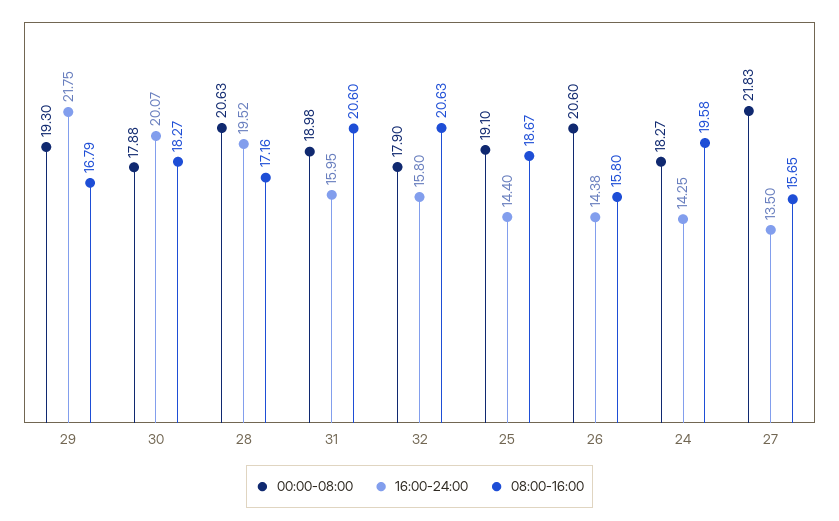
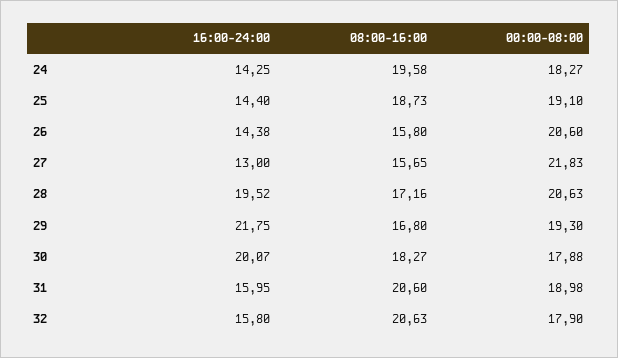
08:00-16:00, 29: 16.79 -> 16.8
08:00-16:00, 25: 18.67 -> 18.73
16:00-24:00, 27: 13.5 -> 13

